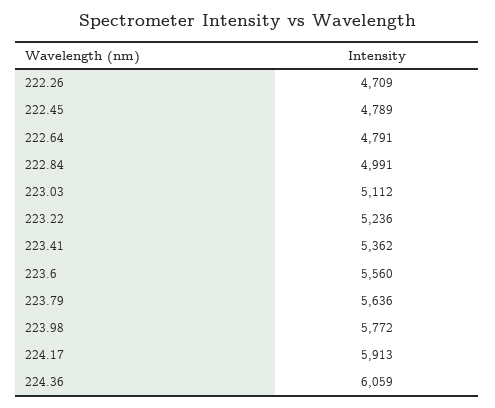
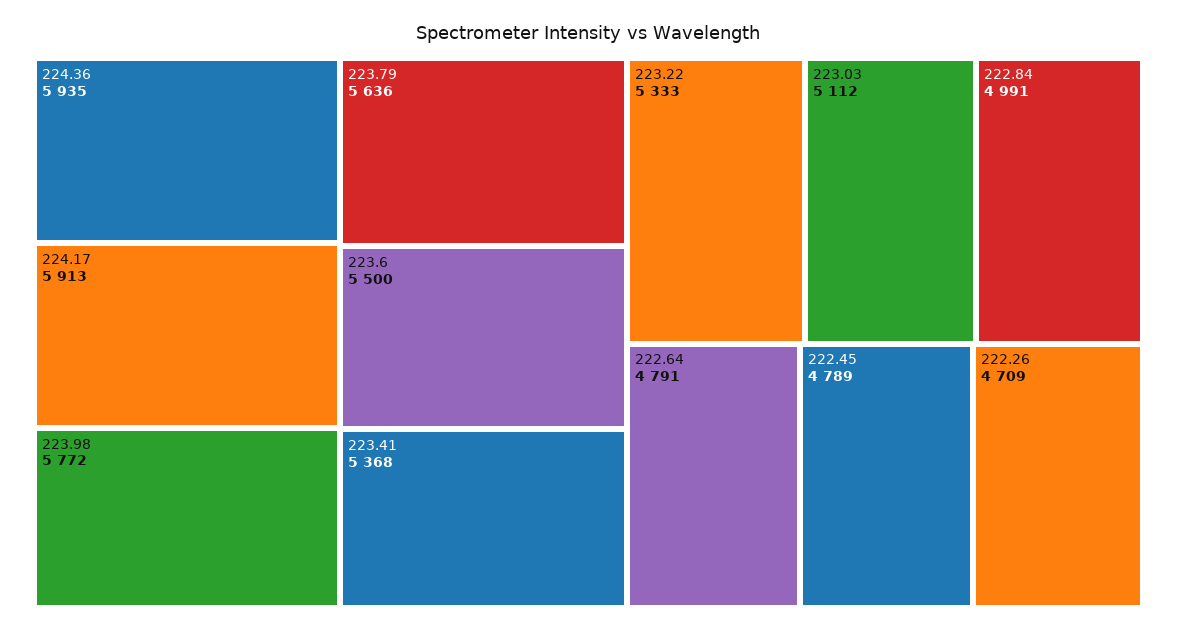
223.22: 5236 -> 5333
223.41: 5362 -> 5368
223.6: 5560 -> 5500
224.36: 6059 -> 5935

